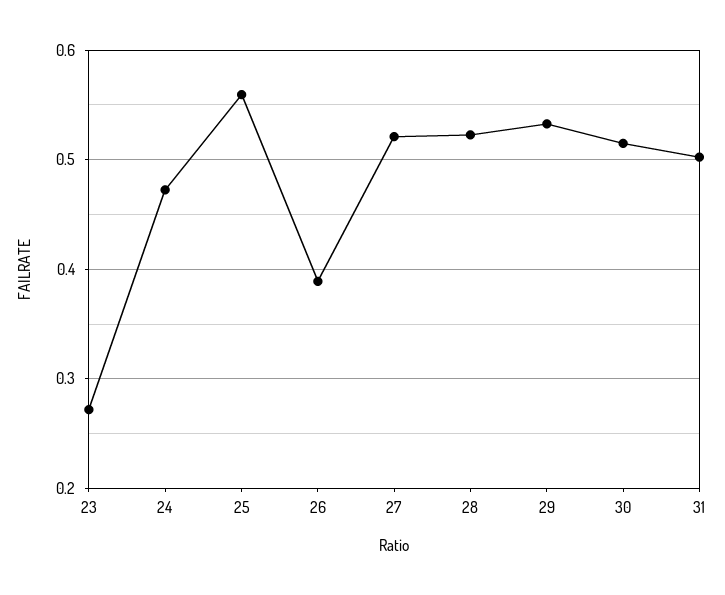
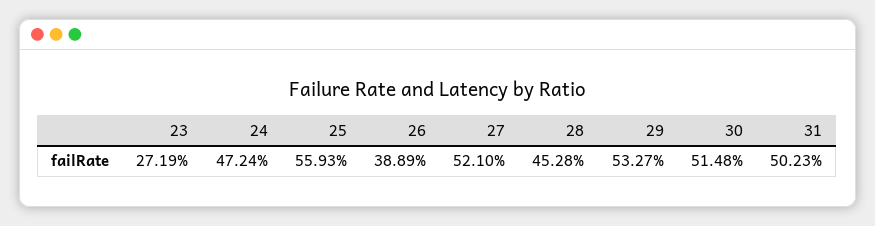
28: 0.52 -> 0.4528

